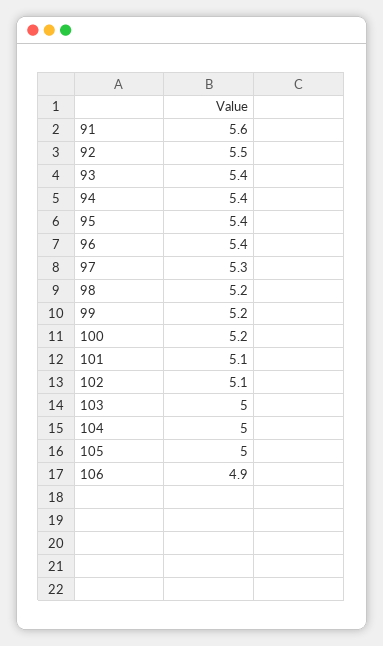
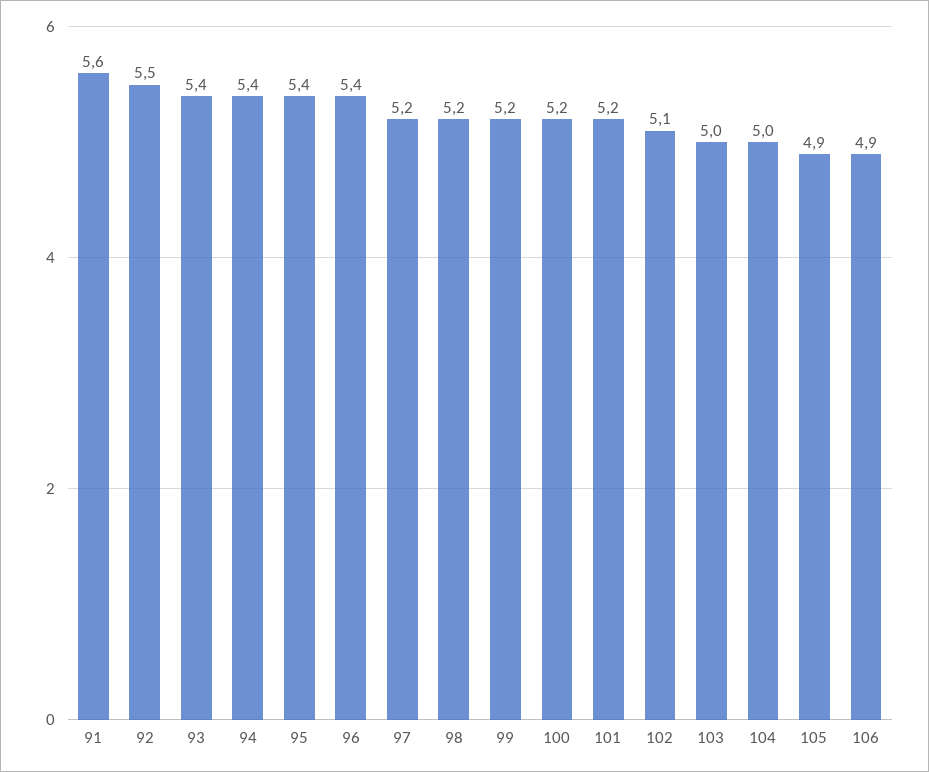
97: 5.3 -> 5.2
101: 5.1 -> 5.2
105: 5 -> 4.9

